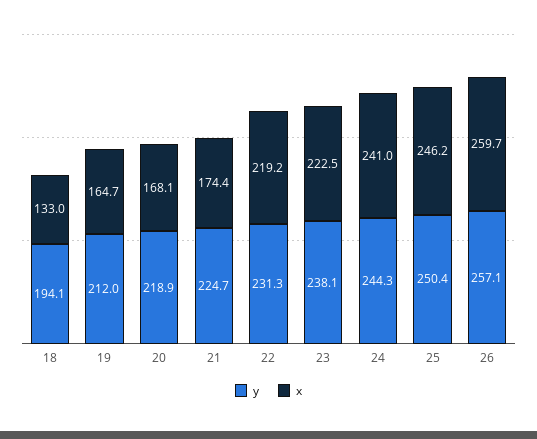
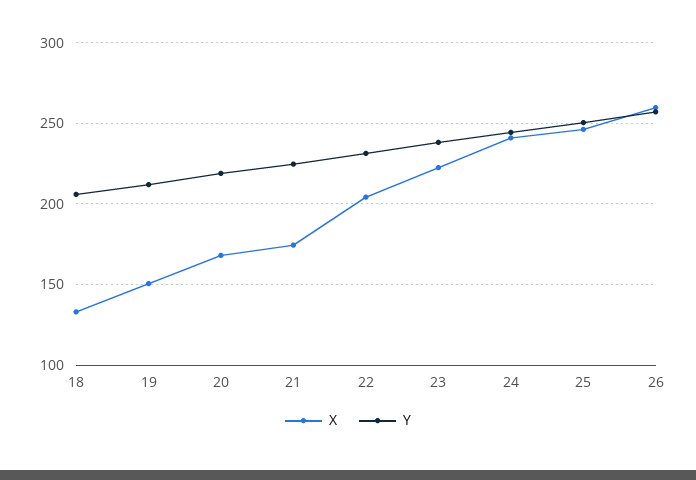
y, 18: 194.1 -> 205
x, 19: 164.7 -> 150
x, 22: 219.2 -> 205

